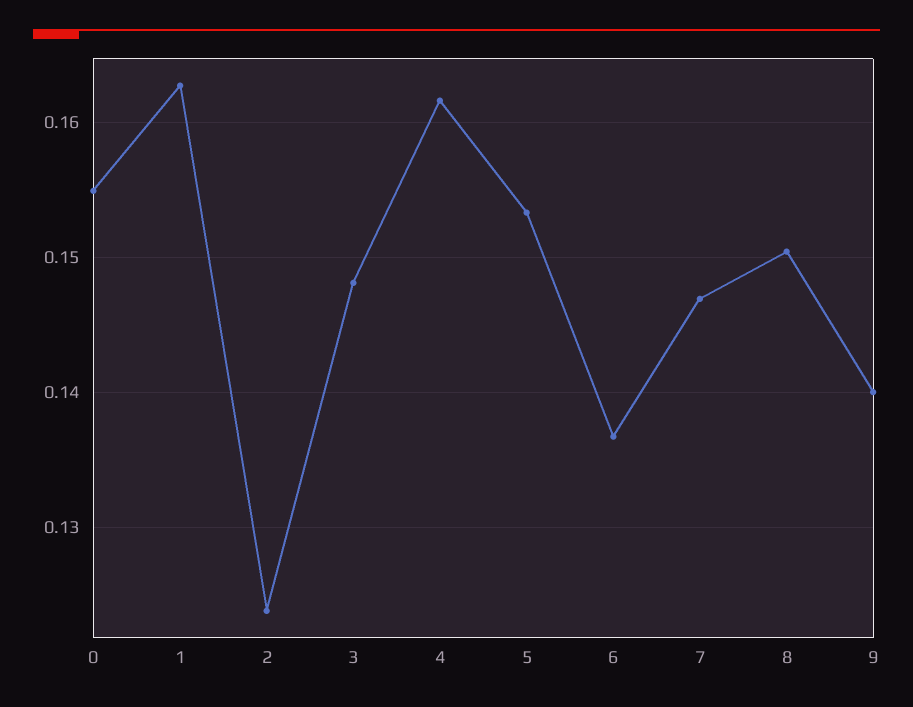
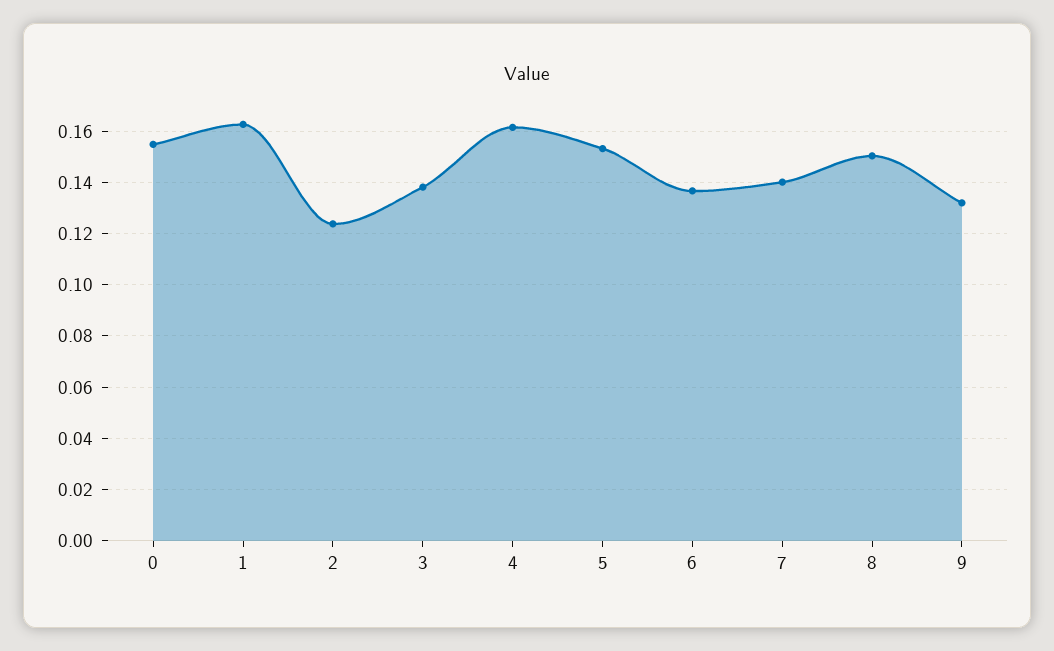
3: 0.148 -> 0.1375
7: 0.147 -> 0.14
9: 0.14 -> 0.1325

